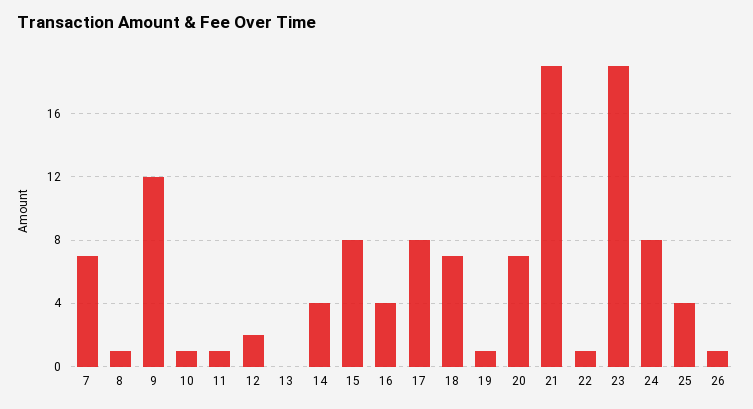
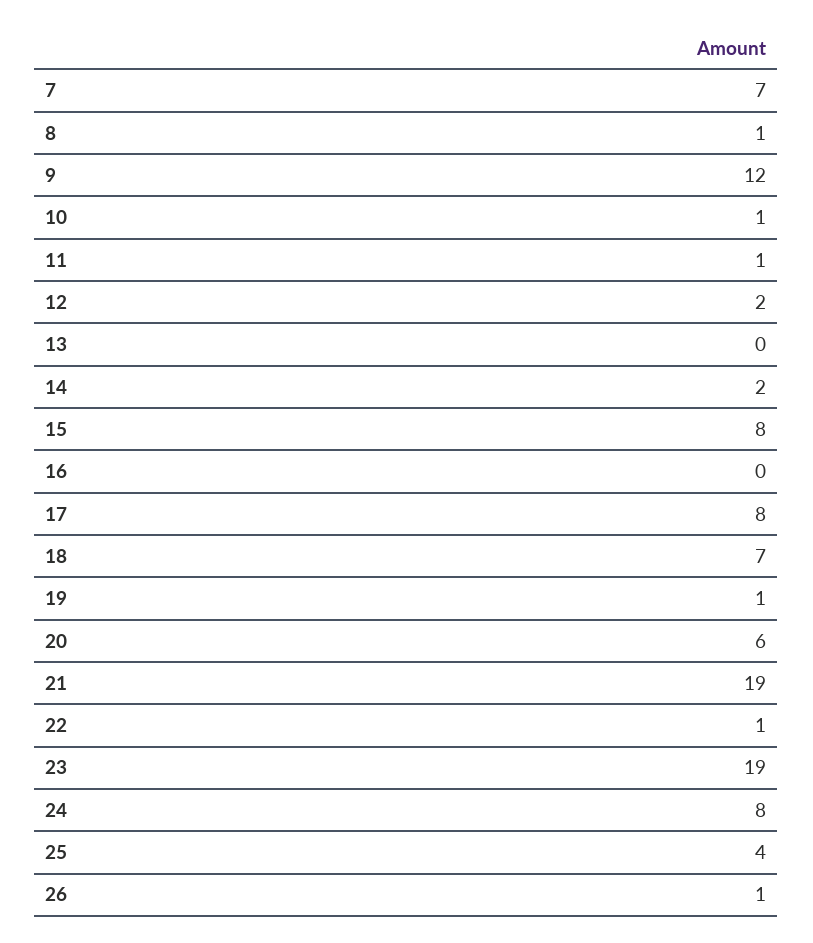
14: 4 -> 2
16: 4 -> 0
20: 7 -> 6

